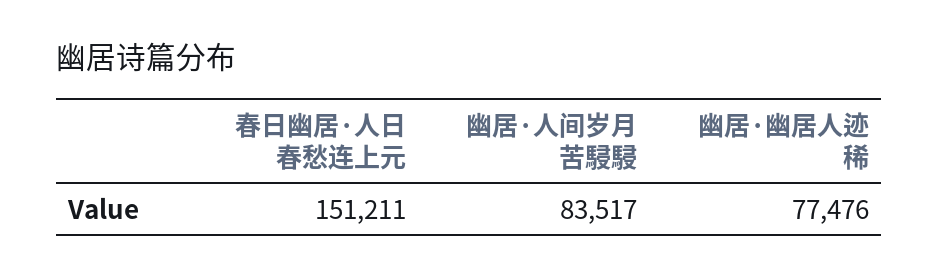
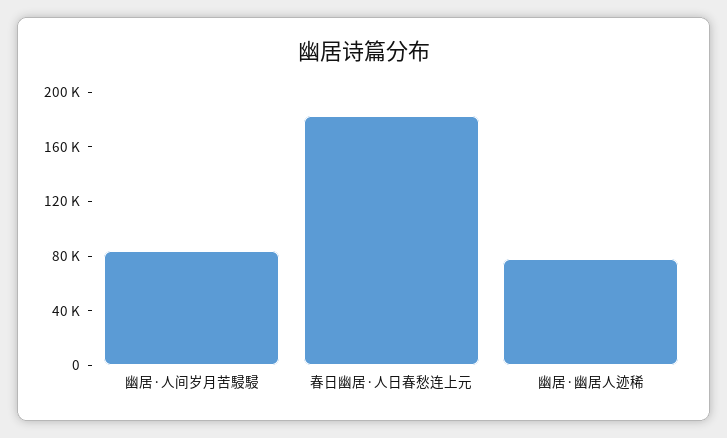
春日幽居·人日春愁连上元: 151211 -> 180000

